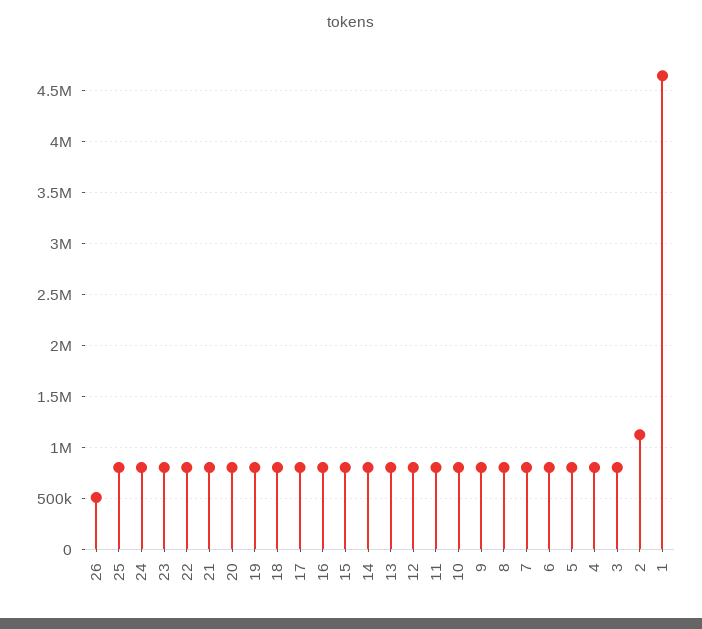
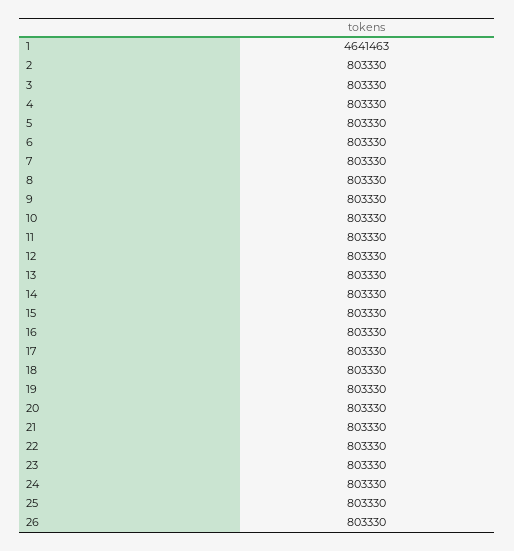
26: 500000 -> 803330
2: 1100000 -> 803330

